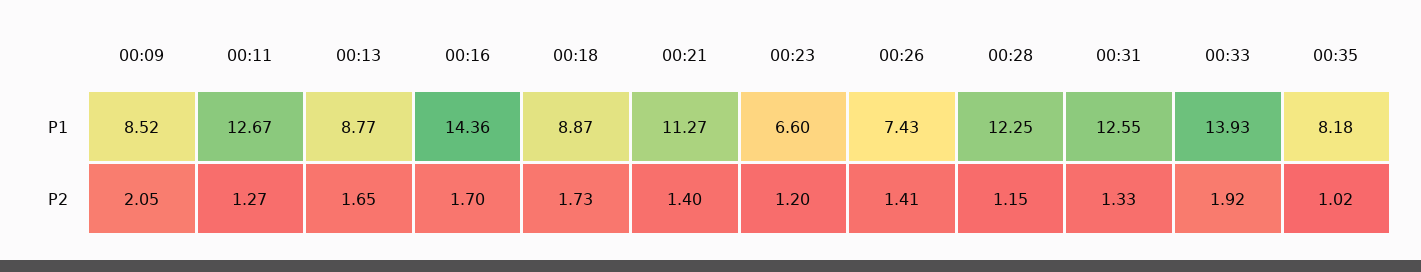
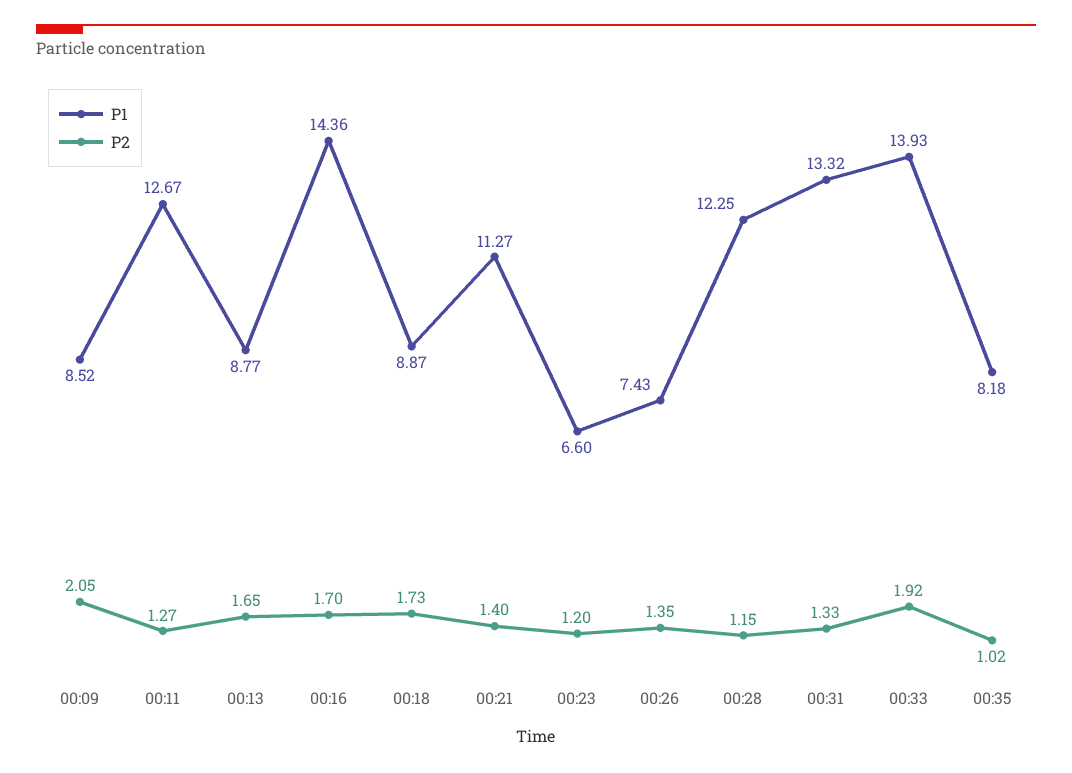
P1, 00:31: 12.55 -> 13.32
P2, 00:26: 1.41 -> 1.35

